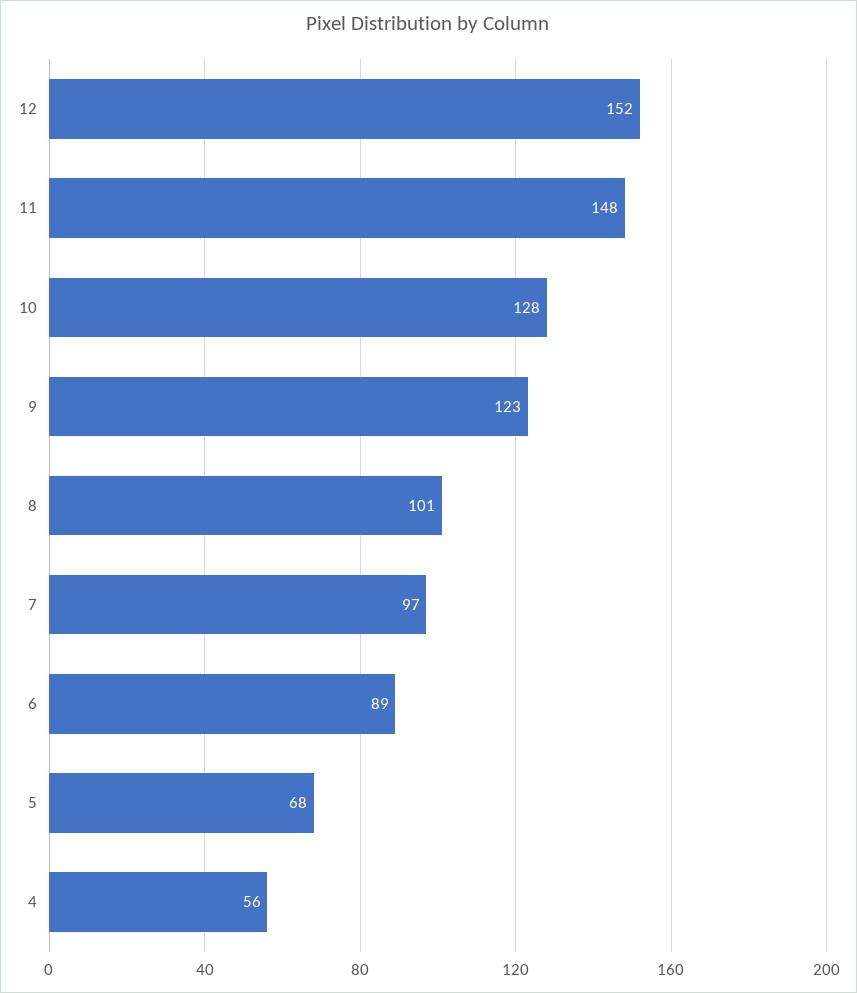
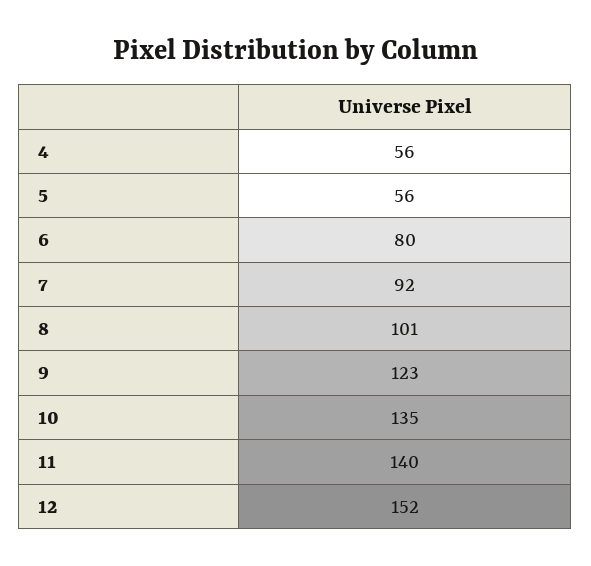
11: 148 -> 140
10: 128 -> 135
7: 97 -> 92
6: 89 -> 80
5: 68 -> 56

